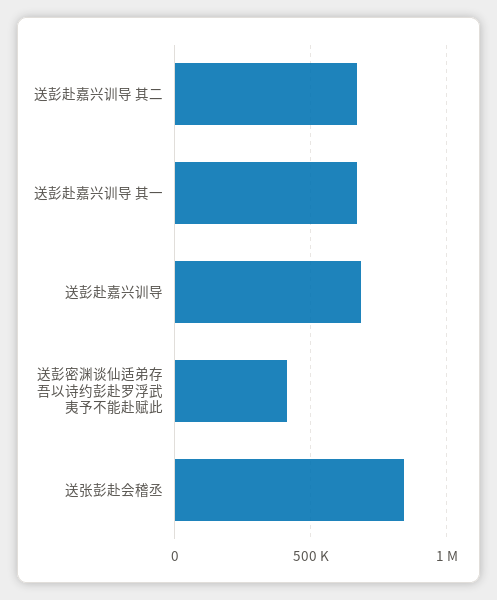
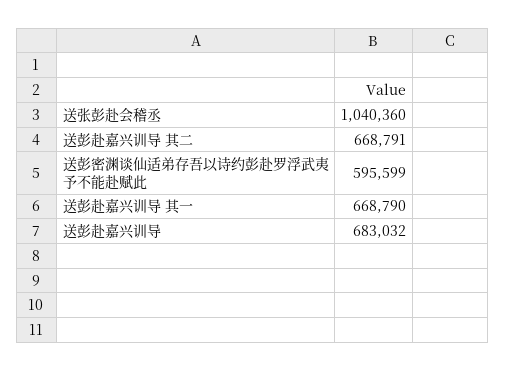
送彭密渊谈仙适弟存吾以诗约彭赴罗浮武夷予不能赴赋此: 400000 -> 595599
送张彭赴会稽丞: 850000 -> 1040360

